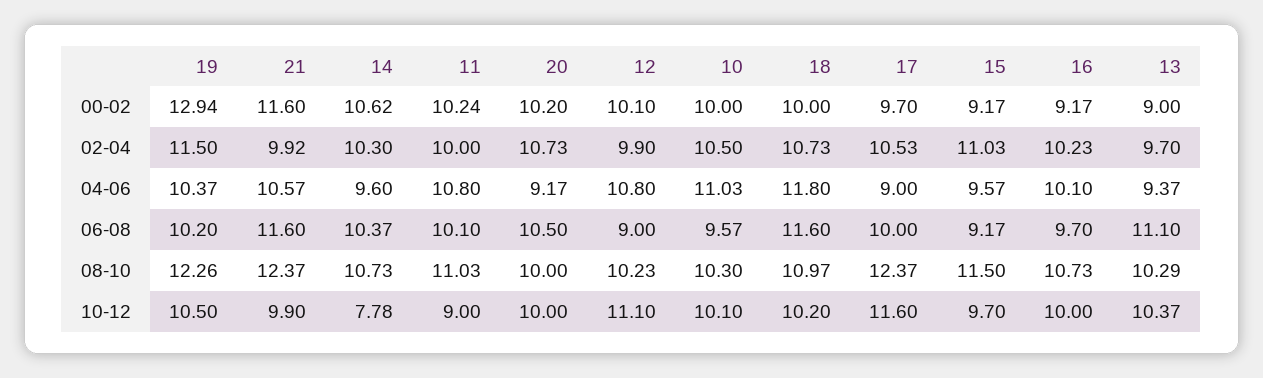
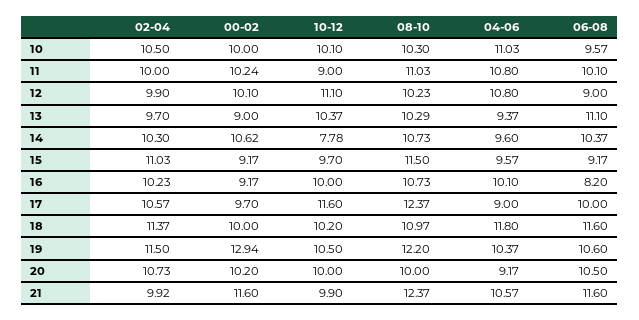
18, 02-04: 10.73 -> 11.37
17, 02-04: 10.53 -> 10.57
19, 06-08: 10.2 -> 10.6
16, 06-08: 9.7 -> 8.2
19, 08-10: 12.26 -> 12.2

